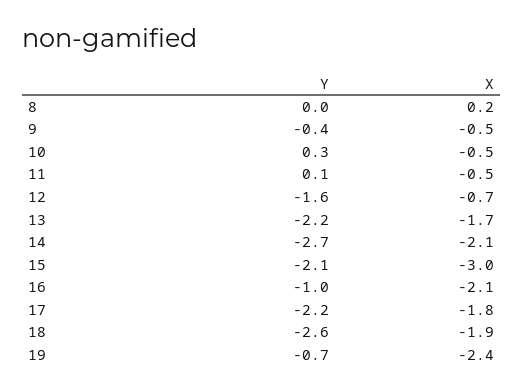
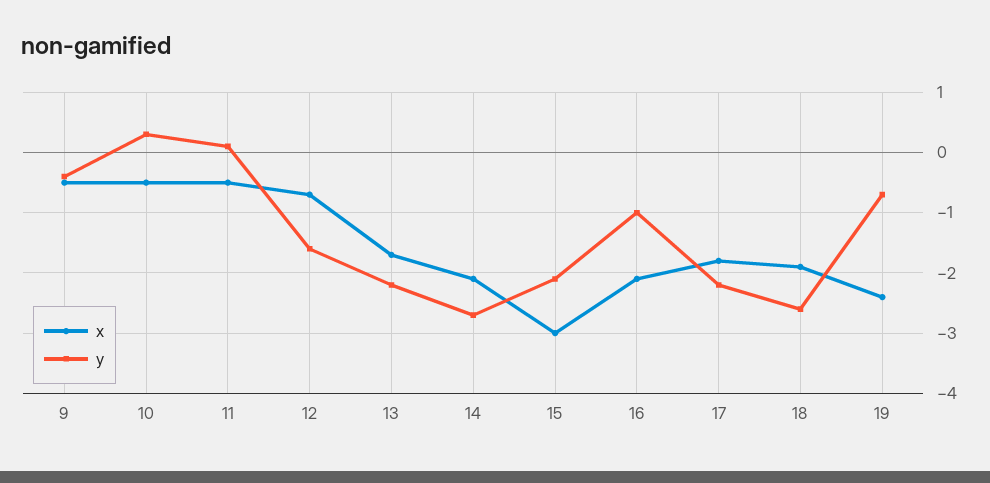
Y, 8: 0 -> none
X, 8: 0.2 -> none

